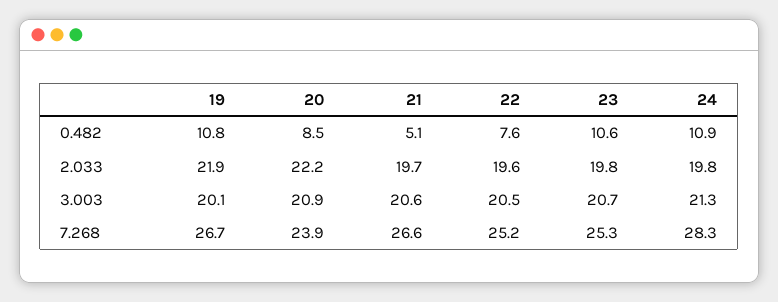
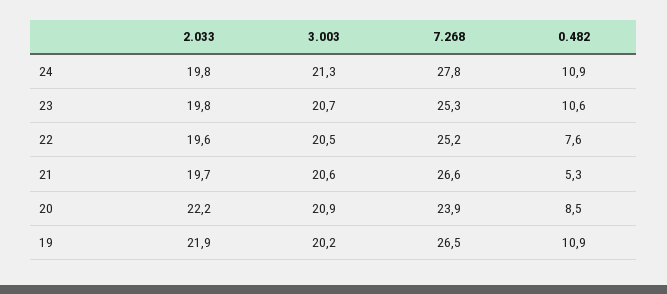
19, 0.482: 10.8 -> 10.9
21, 0.482: 5.1 -> 5.3
19, 3.003: 20.1 -> 20.2
19, 7.268: 26.7 -> 26.5
24, 7.268: 28.3 -> 27.8

